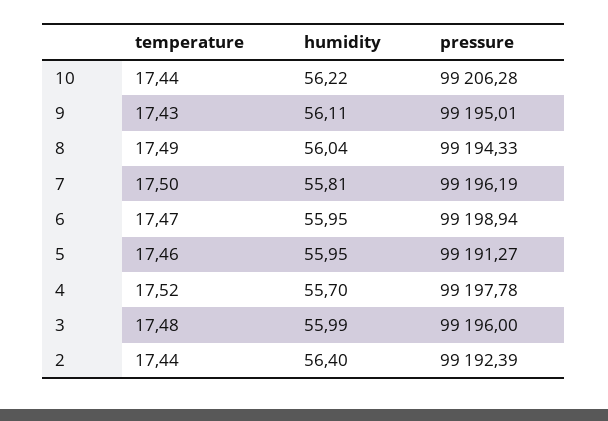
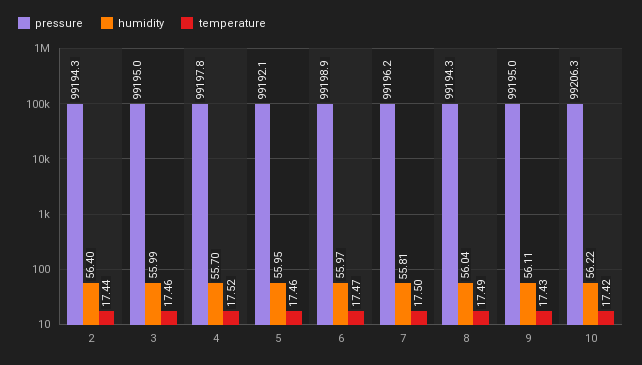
temperature, 10: 17.44 -> 17.42
humidity, 6: 55.95 -> 55.97
pressure, 5: 99191.27 -> 99192.1
temperature, 3: 17.48 -> 17.46
pressure, 3: 99196 -> 99195
pressure, 2: 99192.39 -> 99194.3

